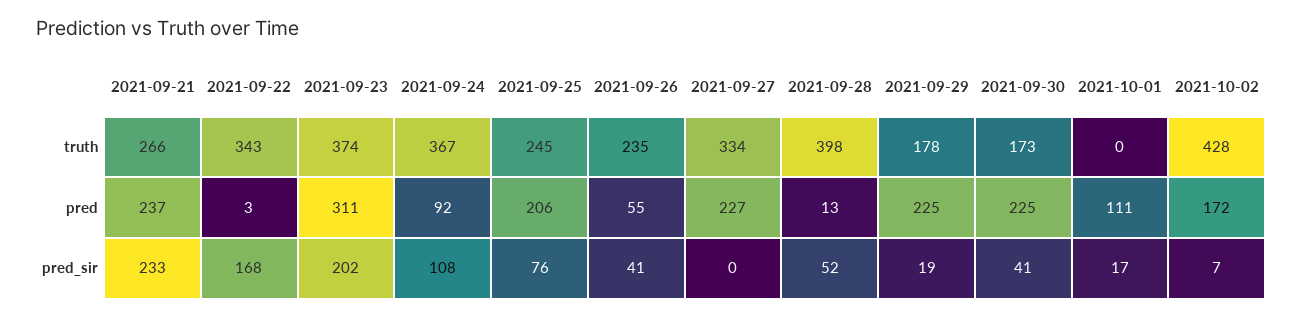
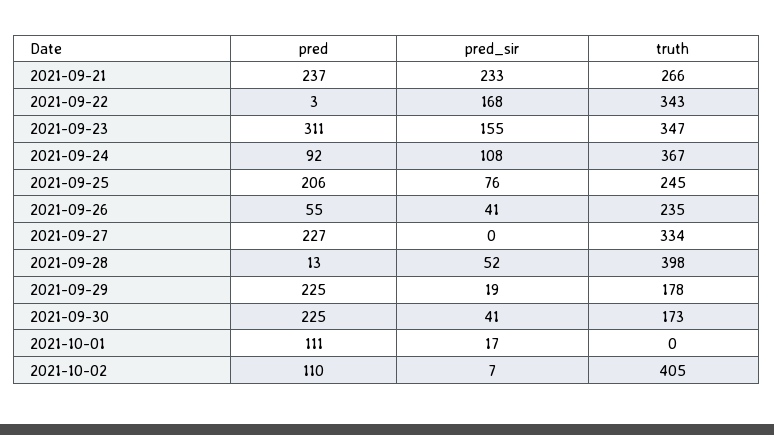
2021-09-23, truth: 374 -> 347
2021-10-02, truth: 428 -> 405
2021-10-02, pred: 172 -> 110
2021-09-23, pred_sir: 202 -> 155

